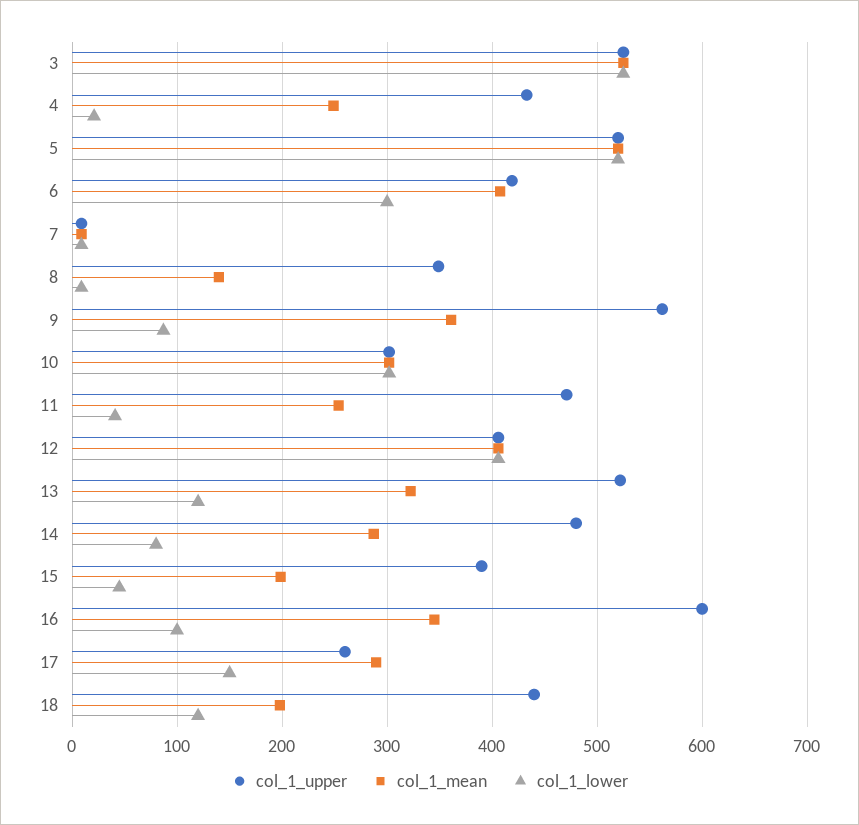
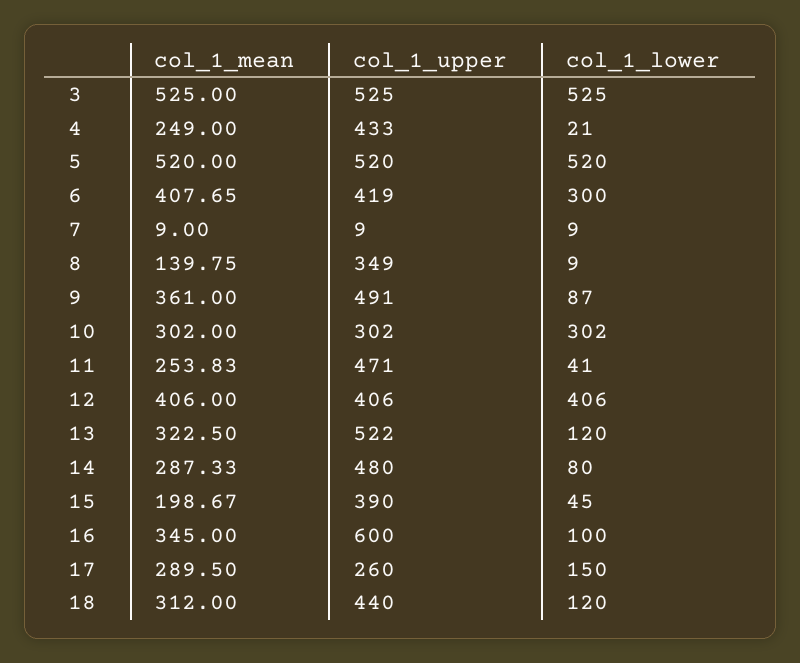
col_1_upper, 9: 560 -> 491
col_1_mean, 18: 200 -> 312

